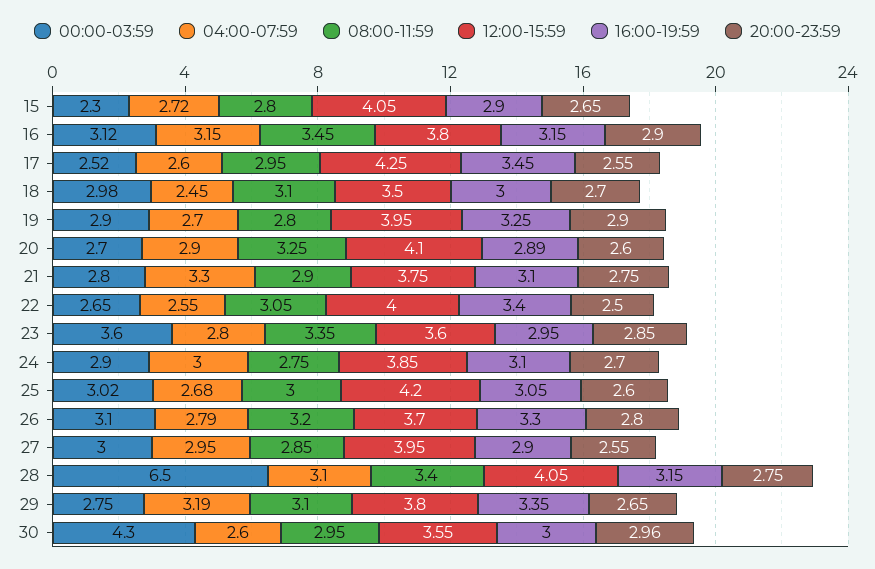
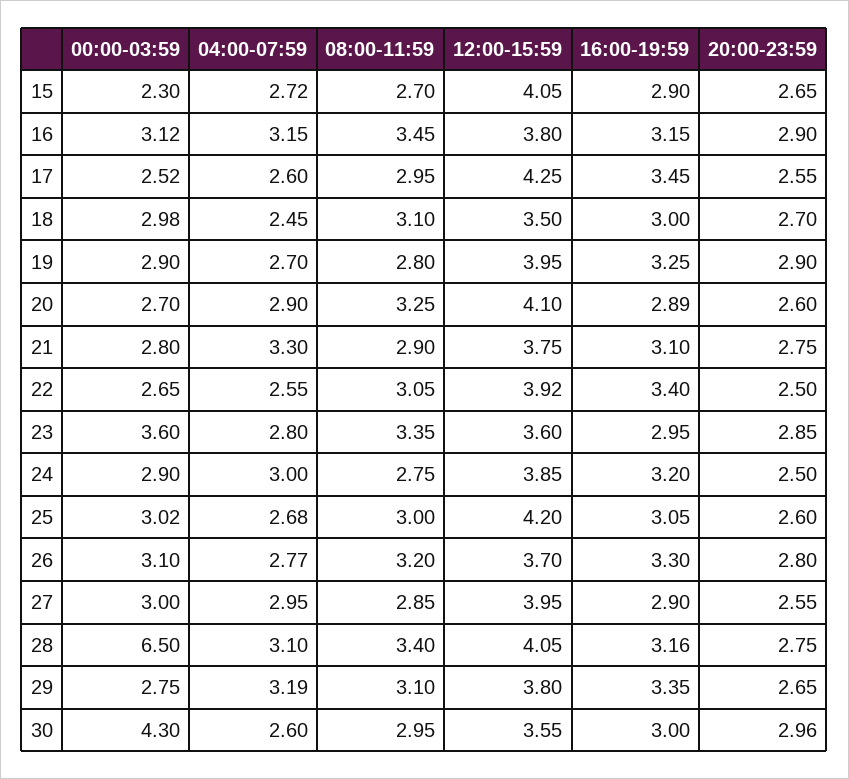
08:00-11:59, 15: 2.8 -> 2.7
12:00-15:59, 22: 4 -> 3.92
16:00-19:59, 24: 3.1 -> 3.2
20:00-23:59, 24: 2.7 -> 2.5
04:00-07:59, 26: 2.79 -> 2.77
16:00-19:59, 28: 3.15 -> 3.16

